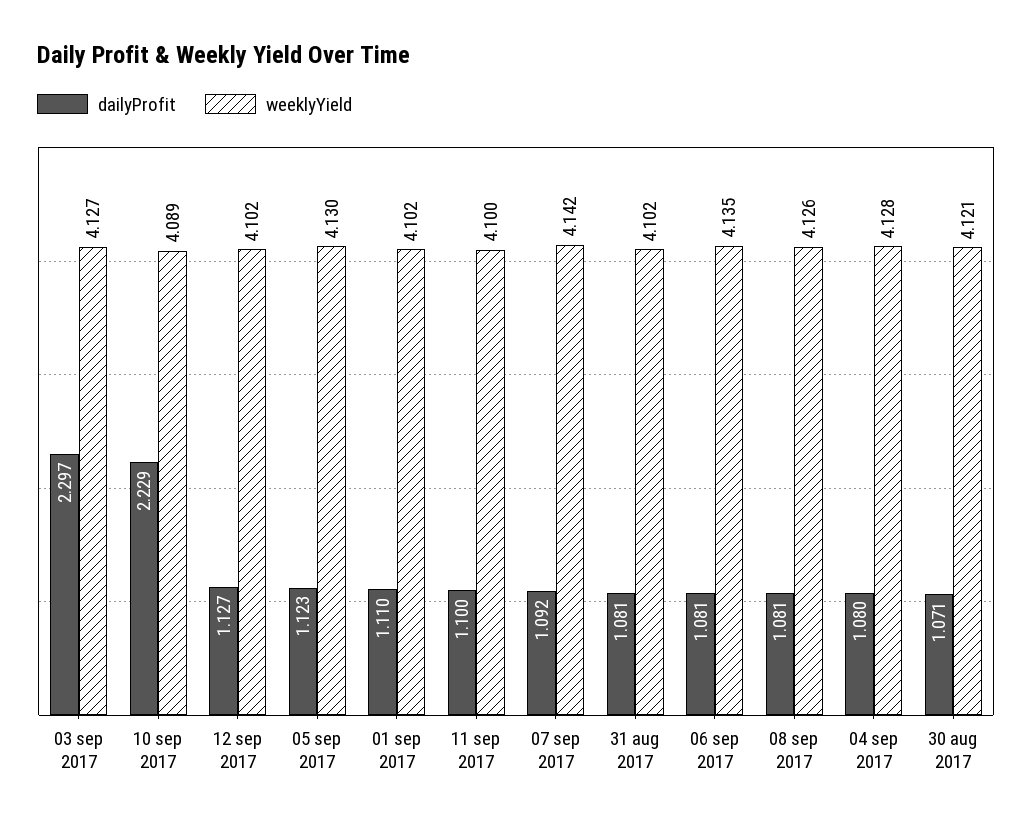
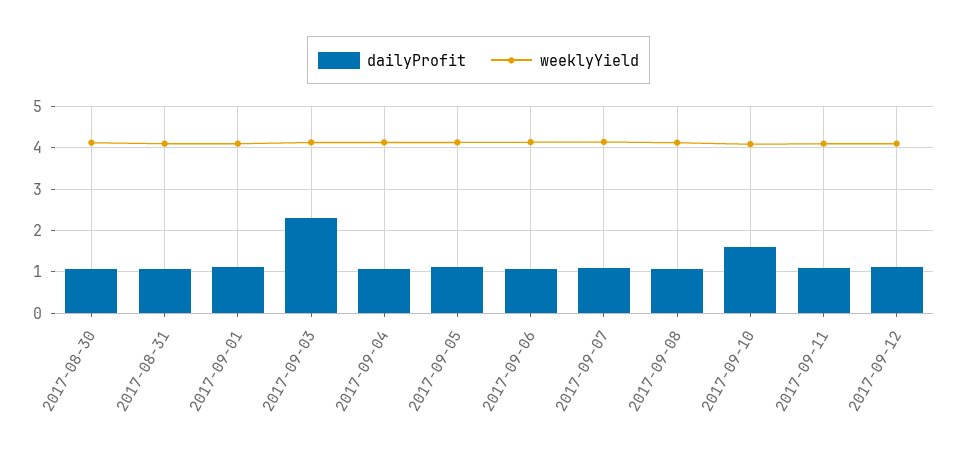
dailyProfit, 10 sep 2017: 2.229 -> 1.6

